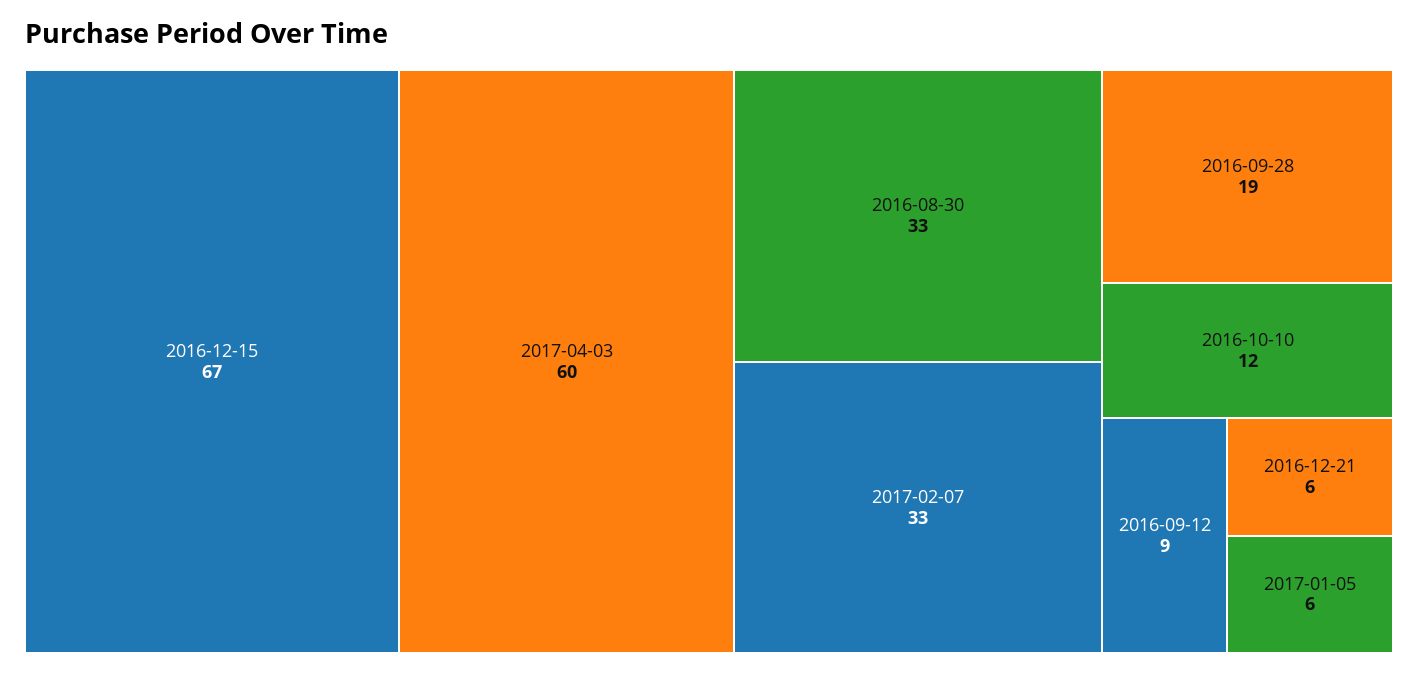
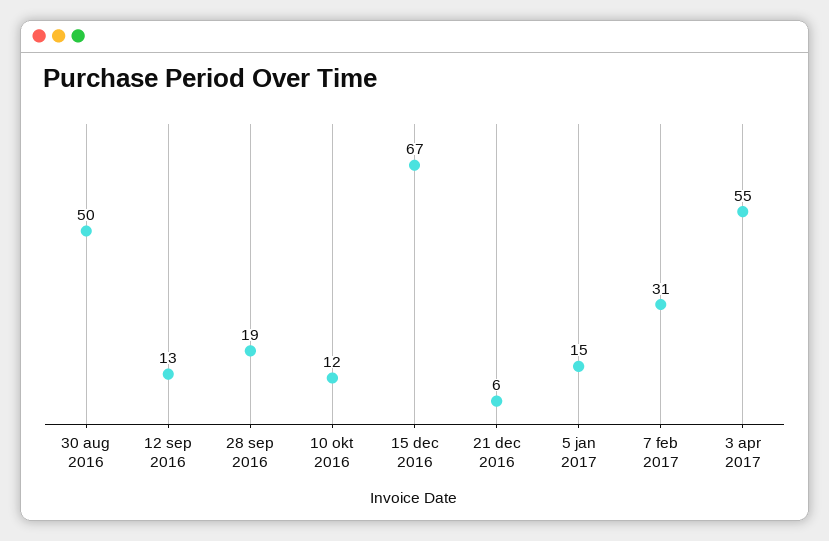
2017-04-03: 60 -> 55
2016-08-30: 33 -> 50
2017-02-07: 33 -> 31
2016-09-12: 9 -> 13
2017-01-05: 6 -> 15

